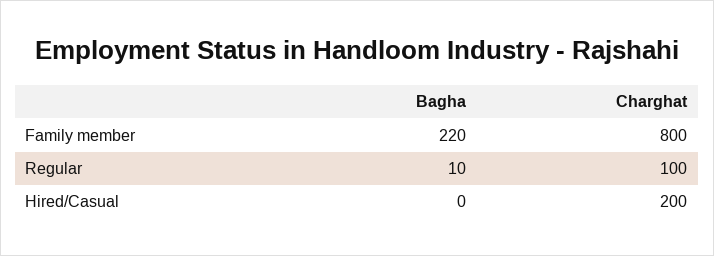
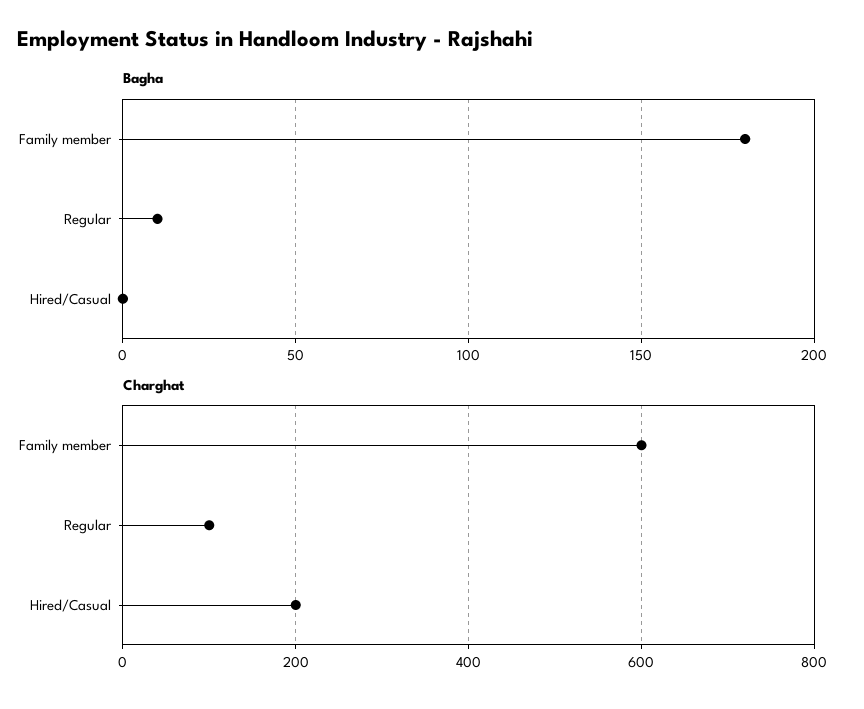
Bagha, Family member: 220 -> 180
Charghat, Family member: 800 -> 600

